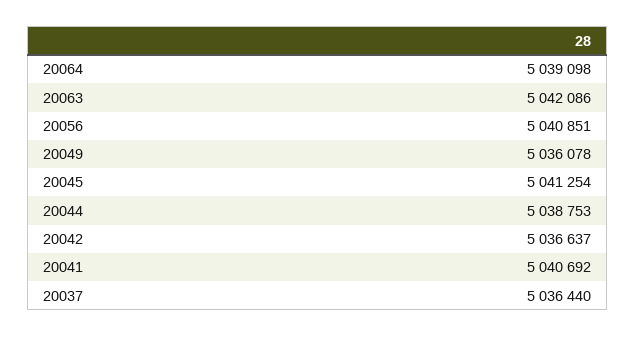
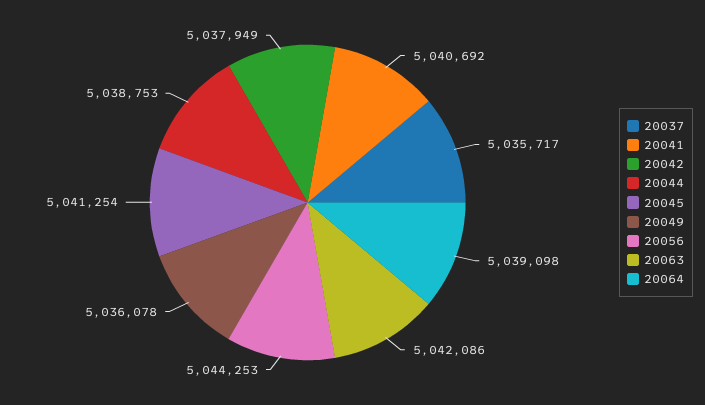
20056: 5040851 -> 5044253
20042: 5036637 -> 5037949
20037: 5036440 -> 5035717

